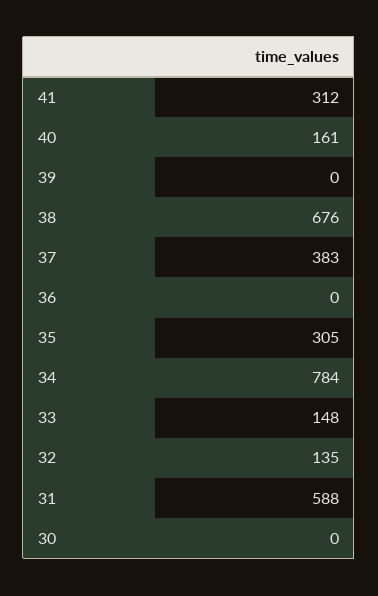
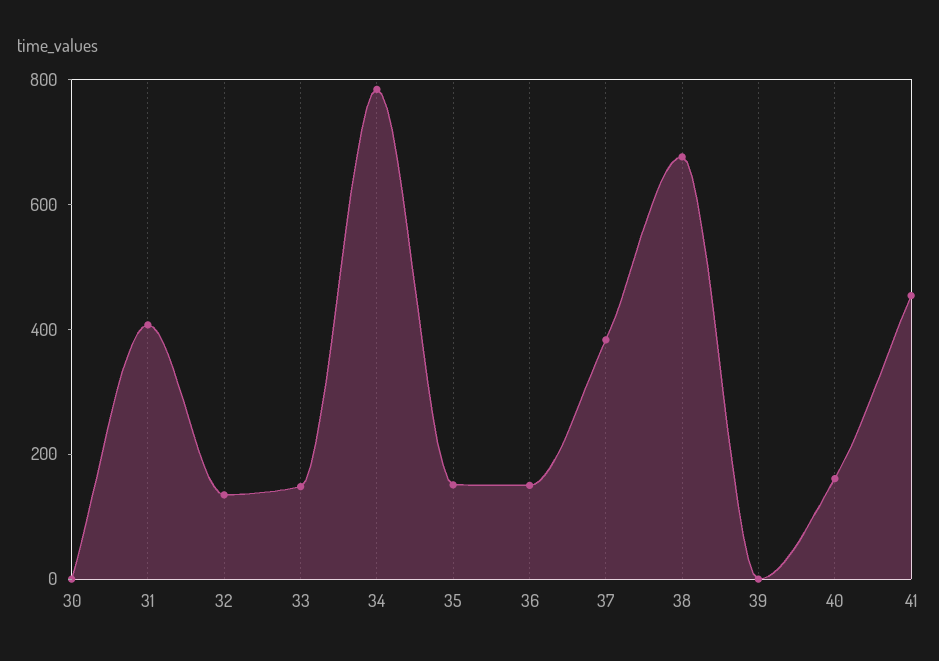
41: 312 -> 450
36: 0 -> 150
35: 305 -> 150
31: 588 -> 400

